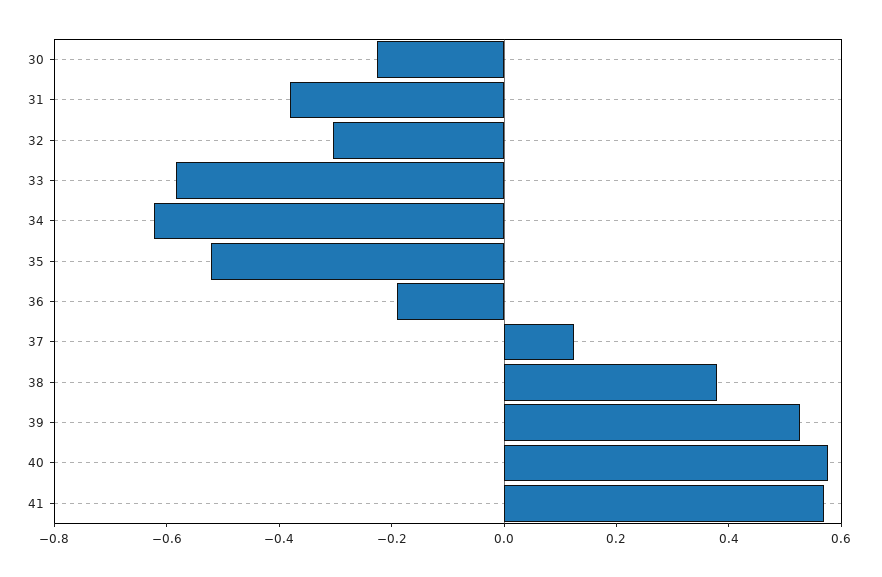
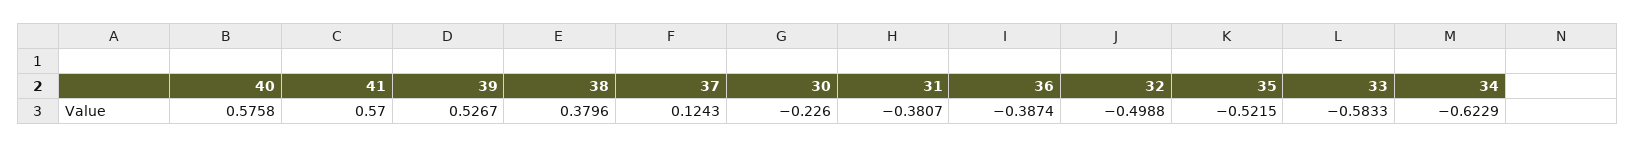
32: -0.3 -> -0.4988
36: -0.2 -> -0.3874

